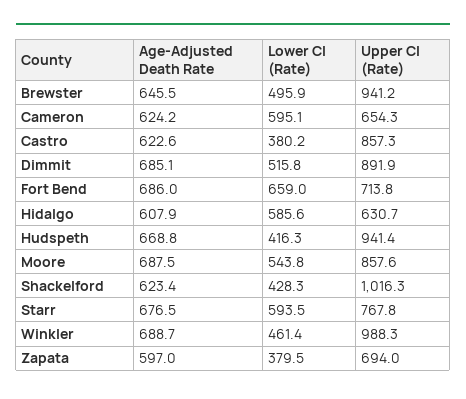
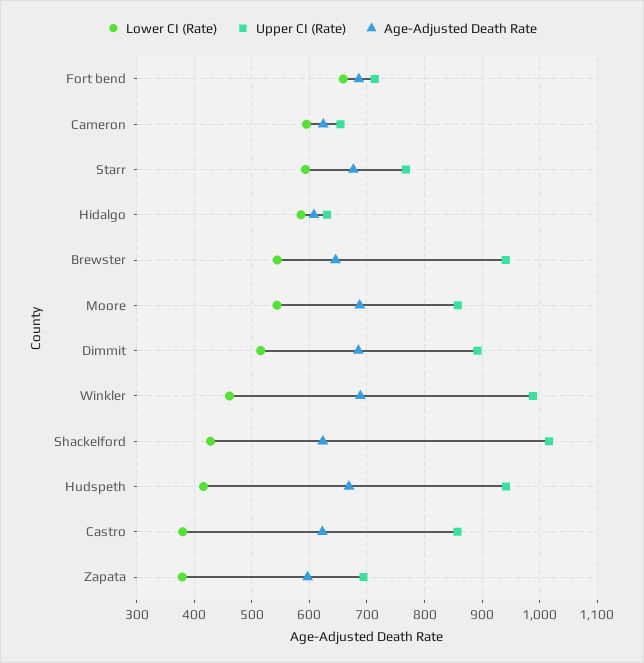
Lower CI (Rate), Brewster: 495.9 -> 540

